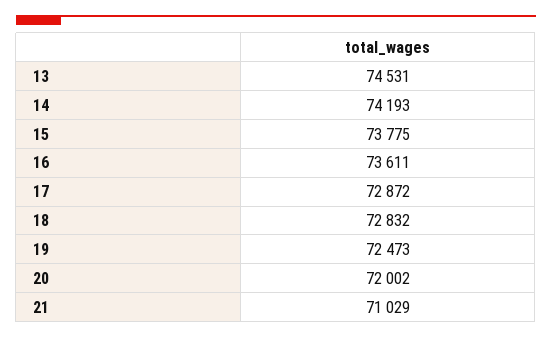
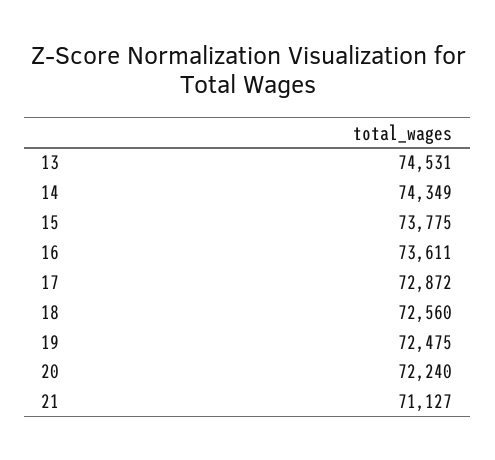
14: 74193 -> 74349
18: 72832 -> 72560
19: 72473 -> 72475
20: 72002 -> 72240
21: 71029 -> 71127

